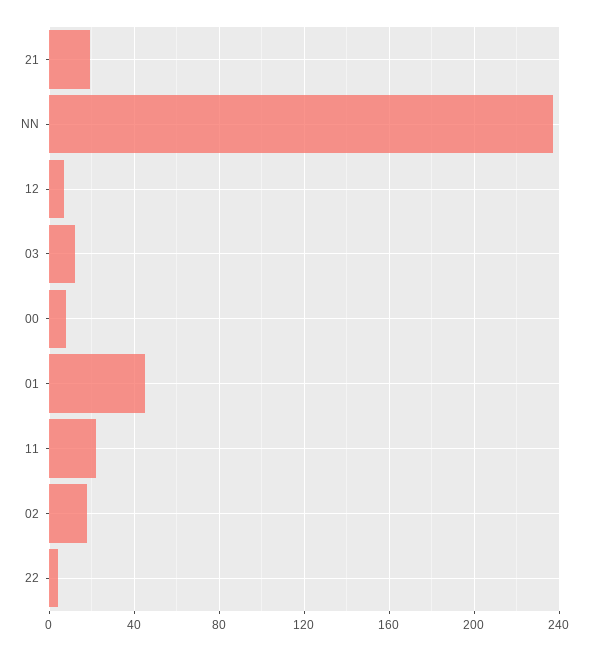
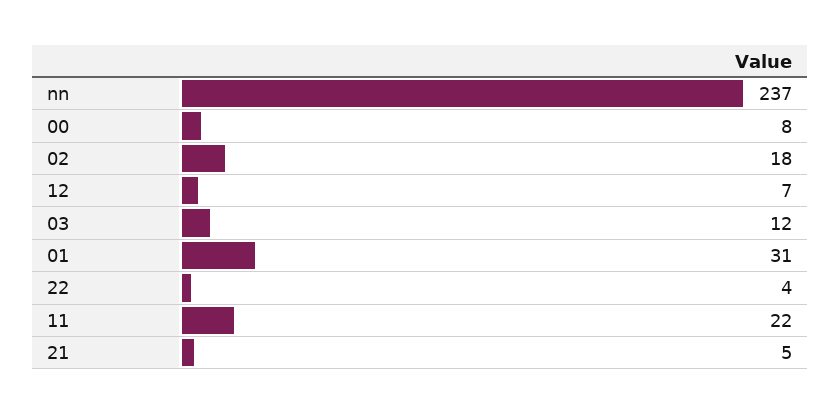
21: 20 -> 5
01: 45 -> 31

